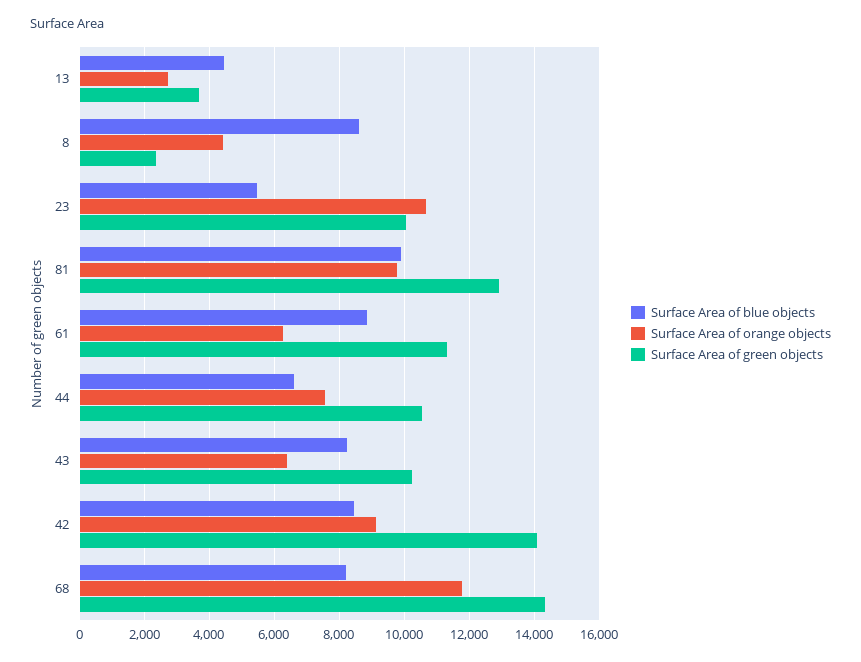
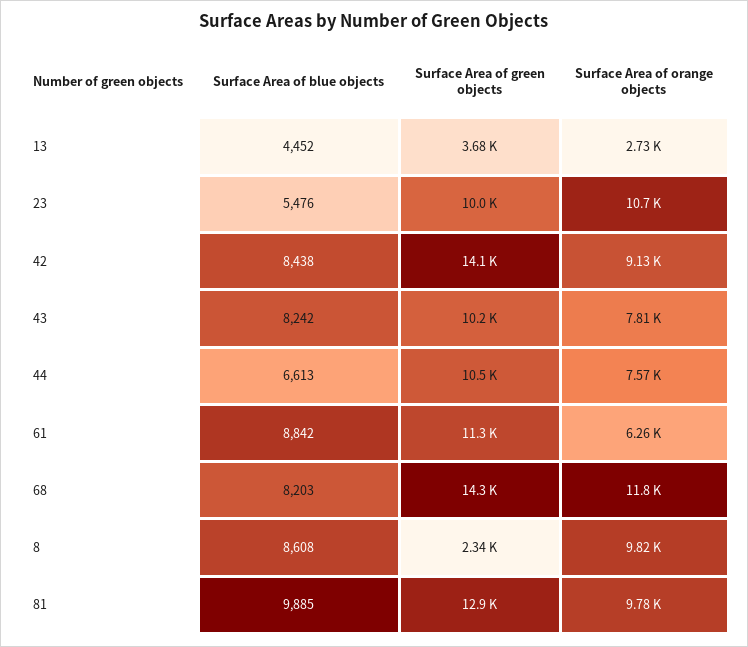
Surface Area of orange objects, 8: 4400 -> 9820
Surface Area of orange objects, 43: 6400 -> 7810

